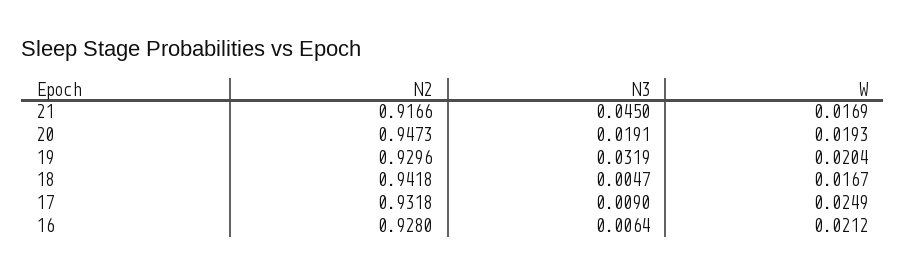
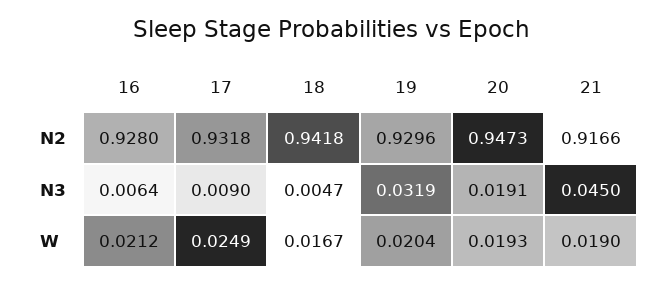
W, 21: 0.0169 -> 0.019

